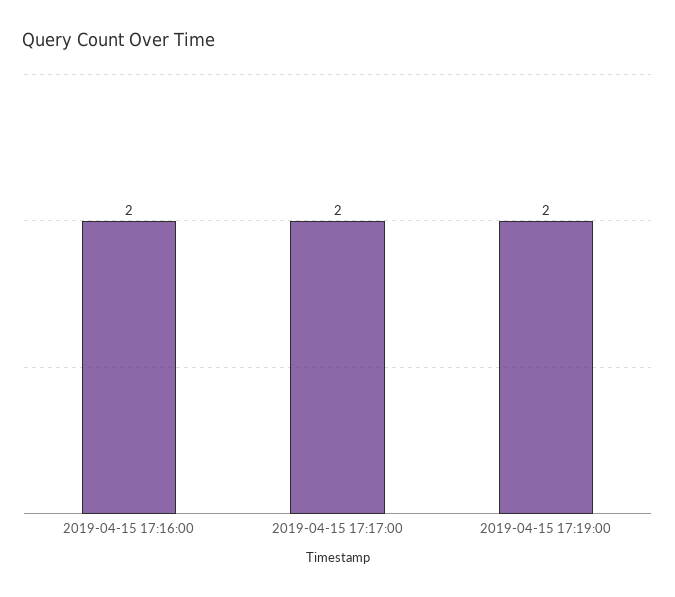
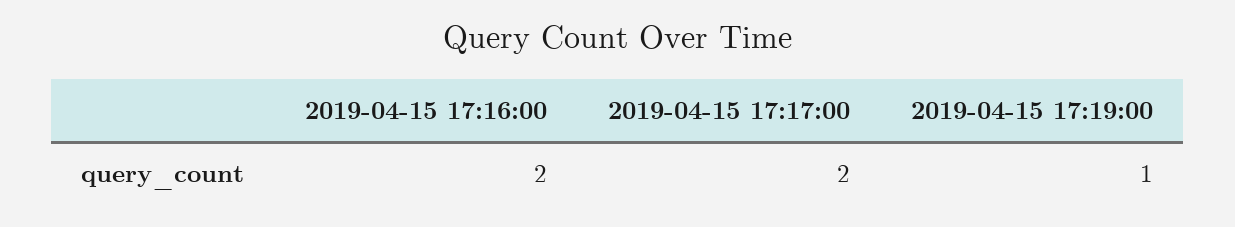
2019-04-15 17:19:00: 2 -> 1

